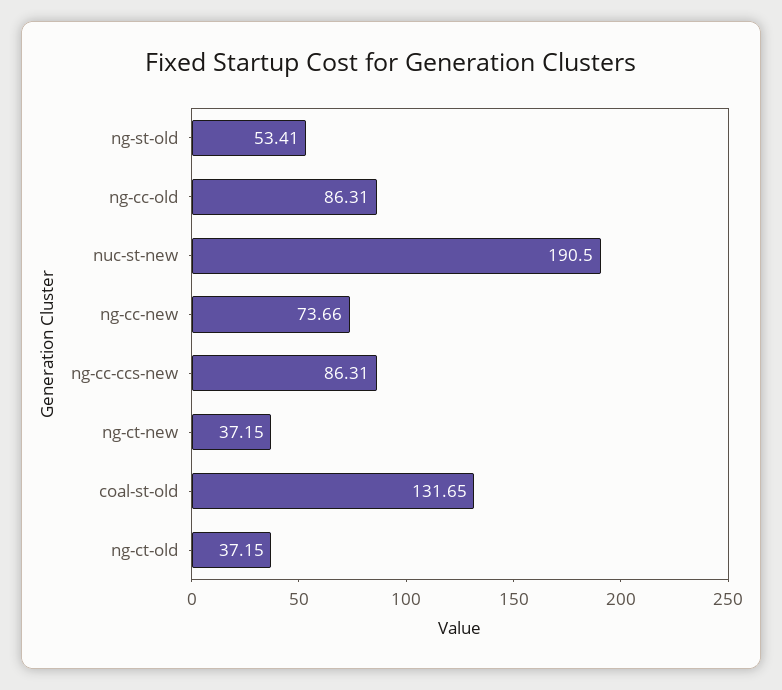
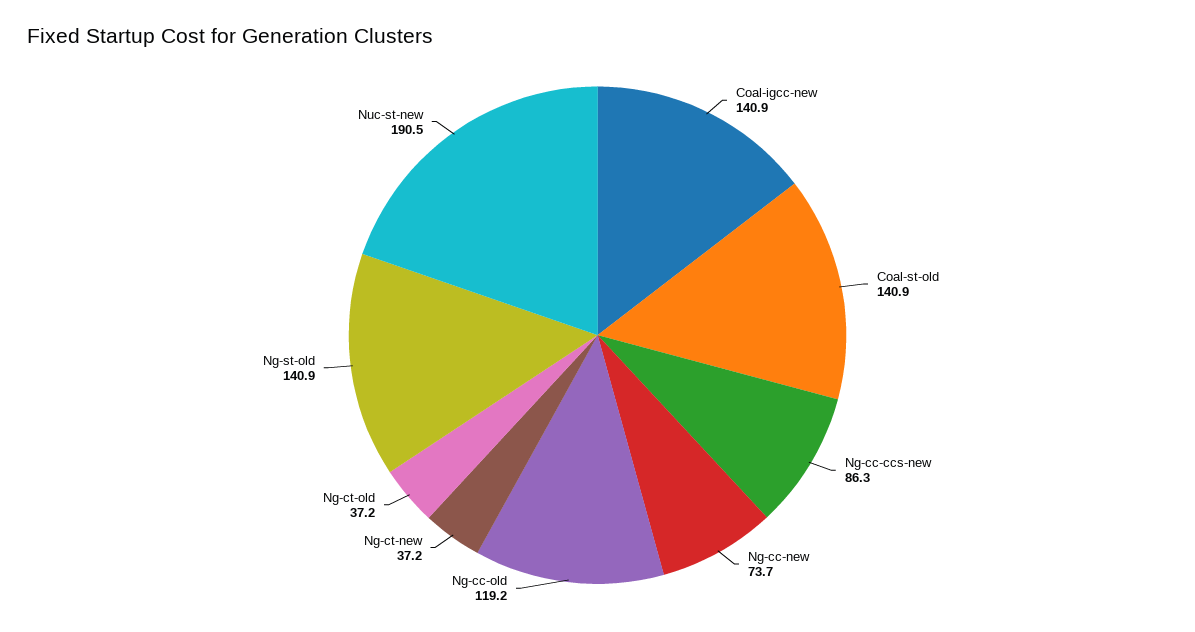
ng-st-old: 53.41 -> 140.9
ng-cc-old: 86.31 -> 119.2
coal-st-old: 131.65 -> 140.9
Coal-igcc-new: none -> 140.9

